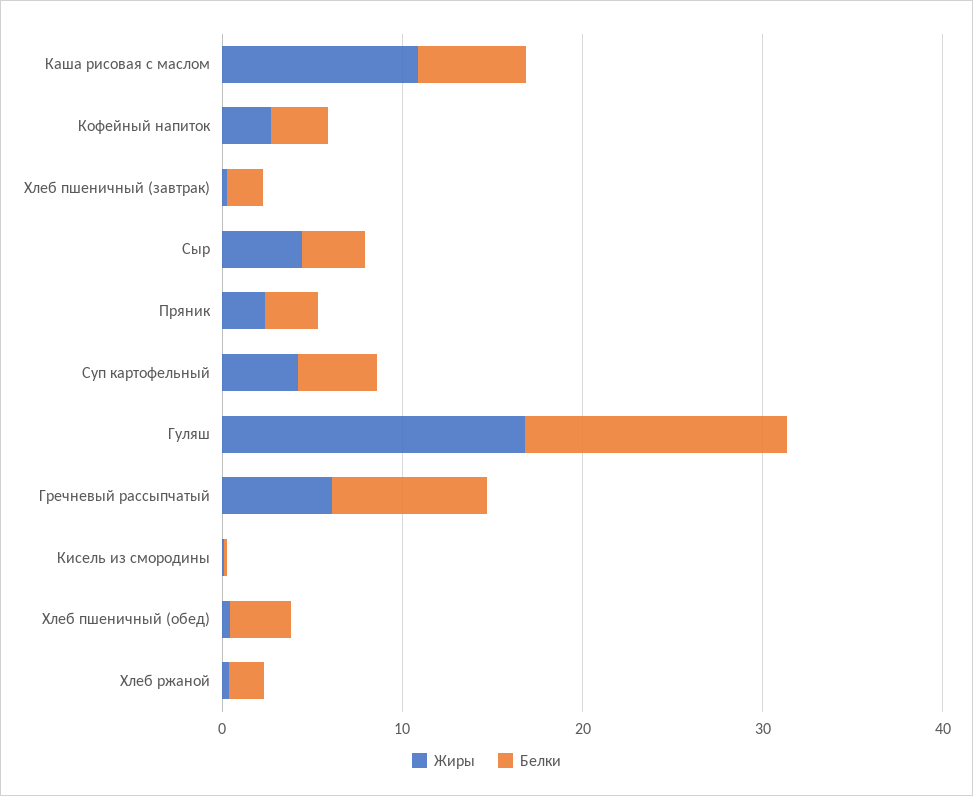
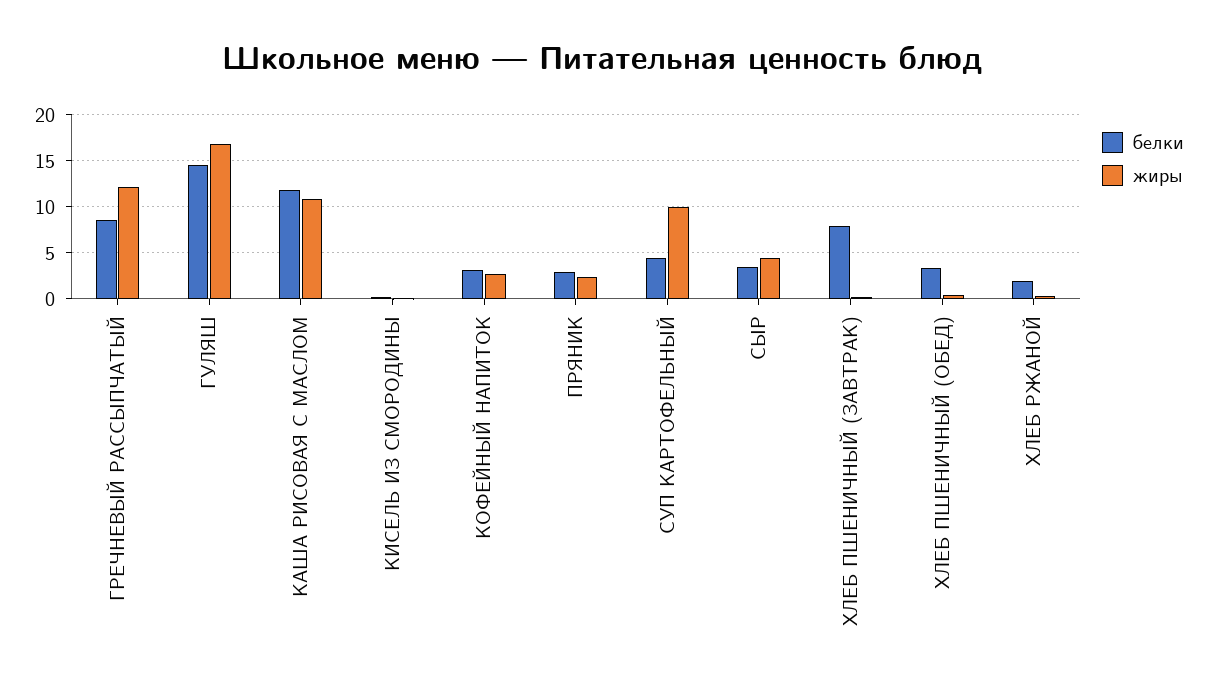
Белки, Каша рисовая с маслом: 6 -> 12
Белки, Хлеб пшеничный (завтрак): 2 -> 8
Жиры, Суп картофельный: 4 -> 10
Жиры, Гречневый рассыпчатый: 6 -> 12

